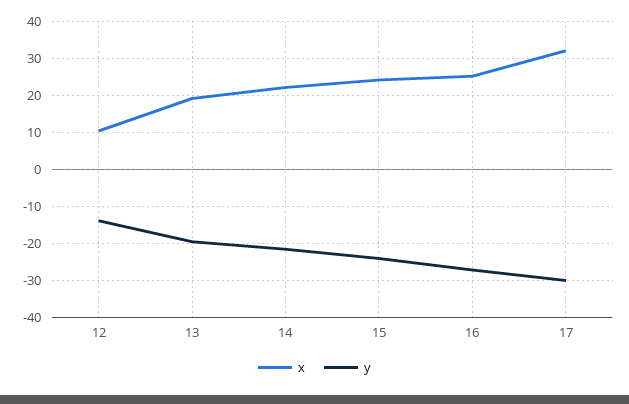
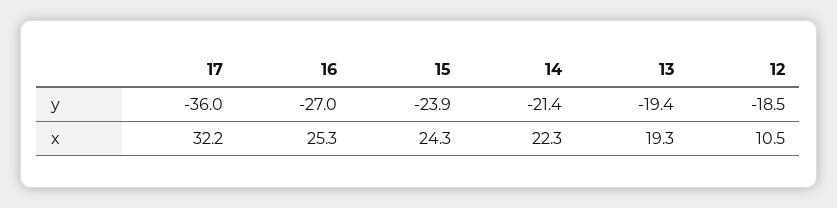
y, 12: -14 -> -18.5
y, 17: -30 -> -36

